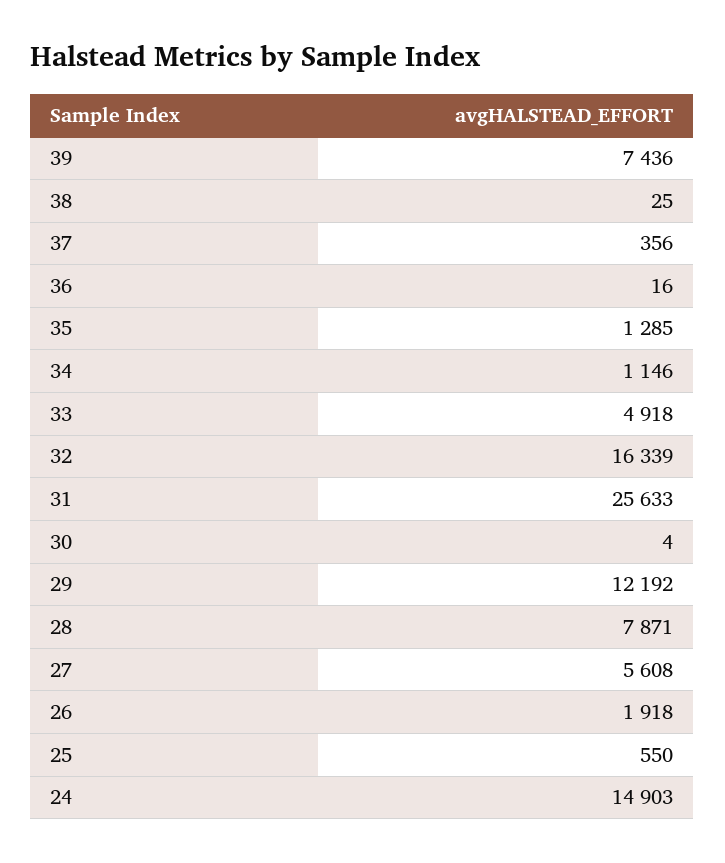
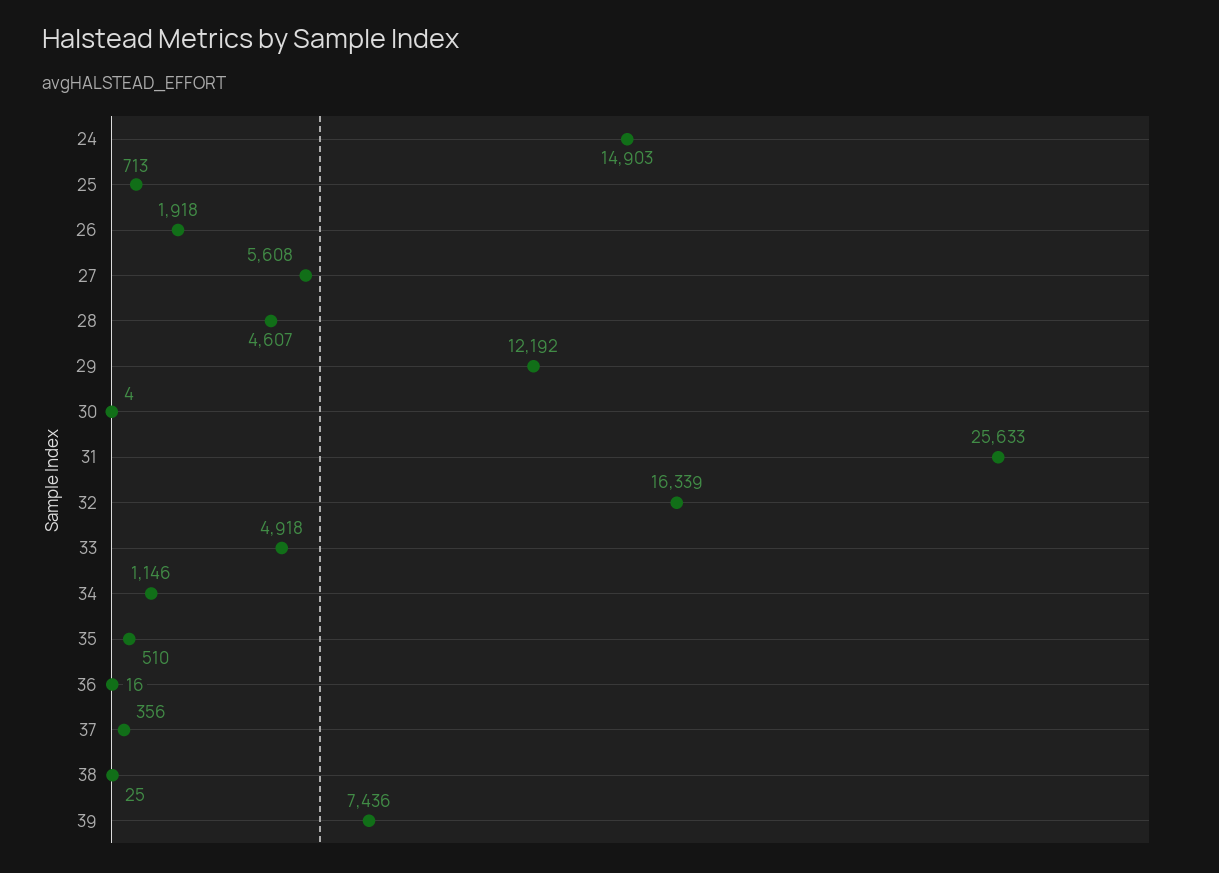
35: 1285 -> 510
28: 7871 -> 4607
25: 550 -> 713

